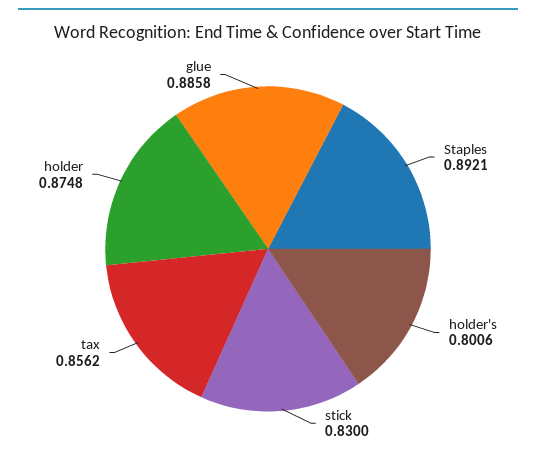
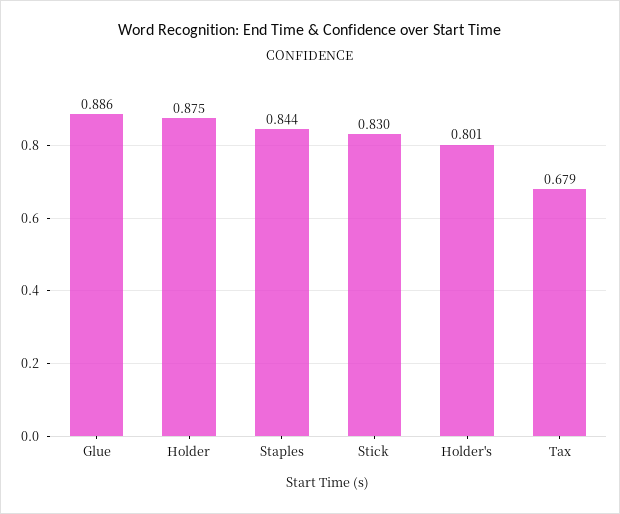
Staples: 0.8921 -> 0.844
tax: 0.8562 -> 0.679

